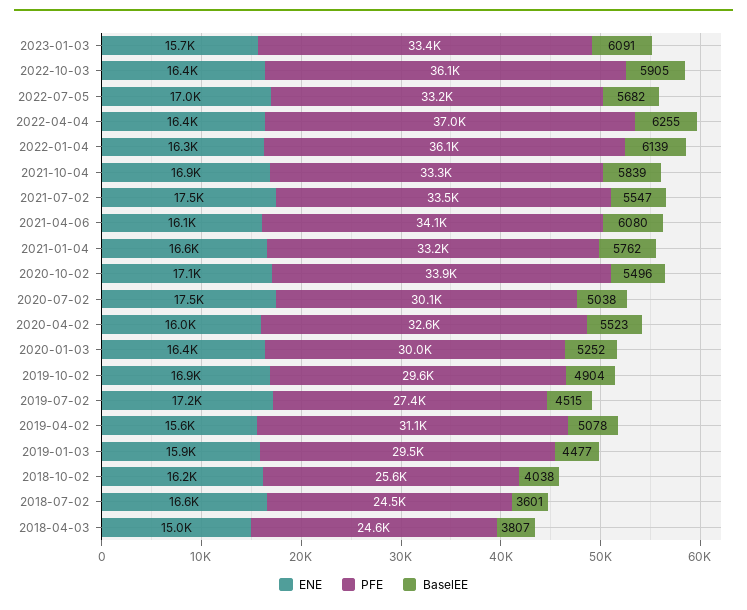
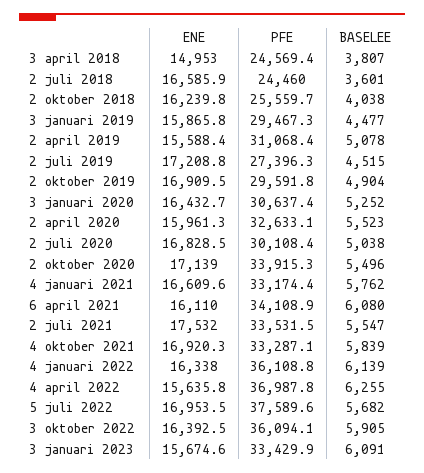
PFE, 2022-07-05: 33200 -> 37589.6
ENE, 2022-04-04: 16400 -> 15635.8
ENE, 2020-07-02: 17500 -> 16828.5
PFE, 2020-01-03: 30000 -> 30637.4

